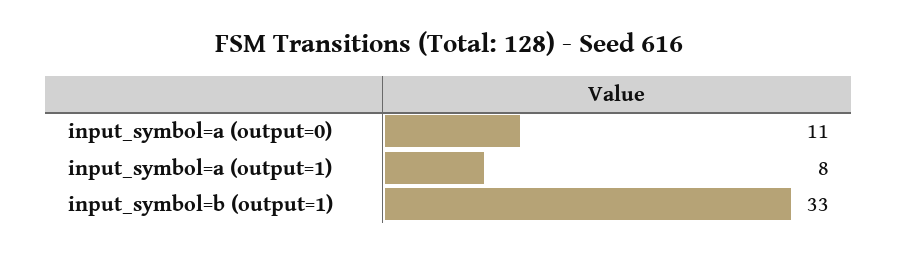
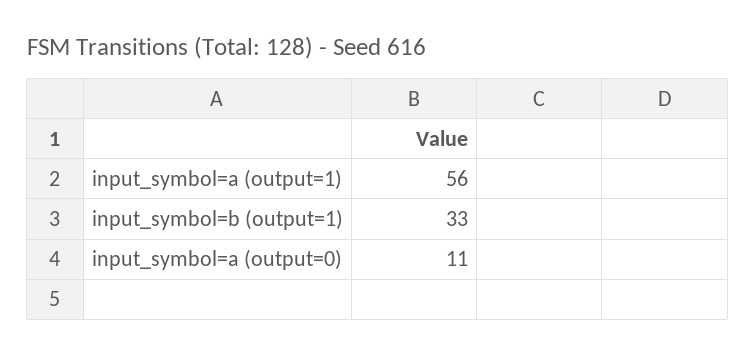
input_symbol=a (output=1): 8 -> 56

